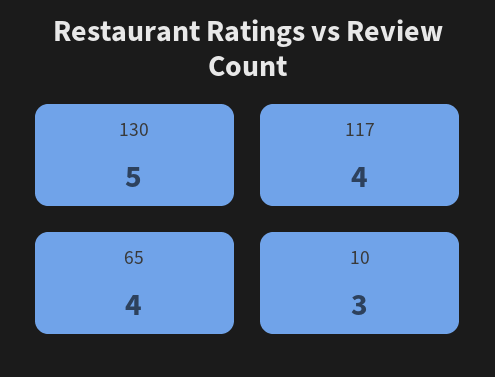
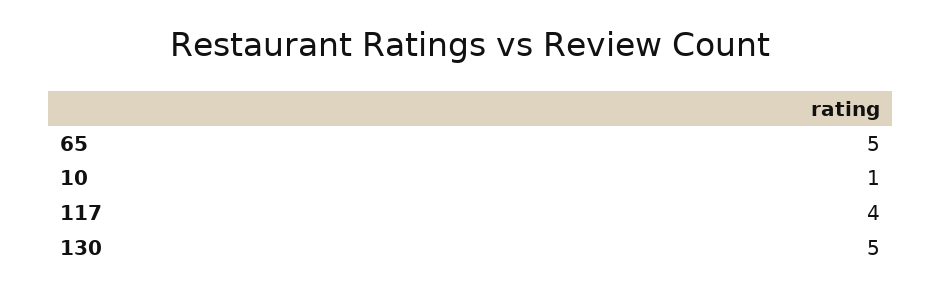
65: 4 -> 5
10: 3 -> 1

